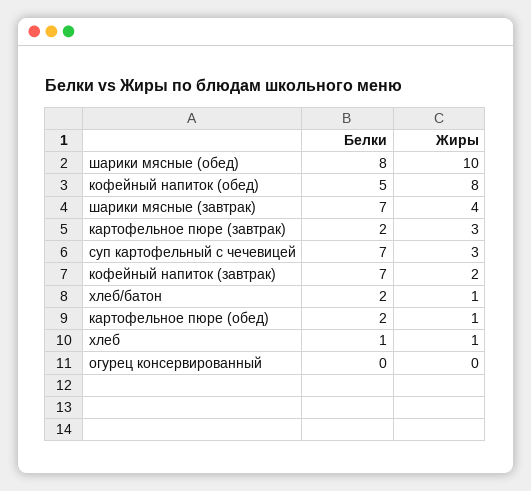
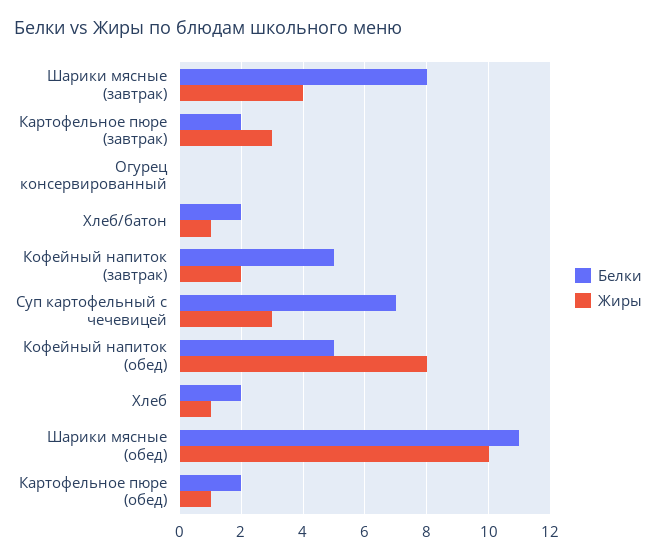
Белки, шарики мясные (обед): 8 -> 11
Белки, шарики мясные (завтрак): 7 -> 8
Белки, кофейный напиток (завтрак): 7 -> 5
Белки, хлеб: 1 -> 2

